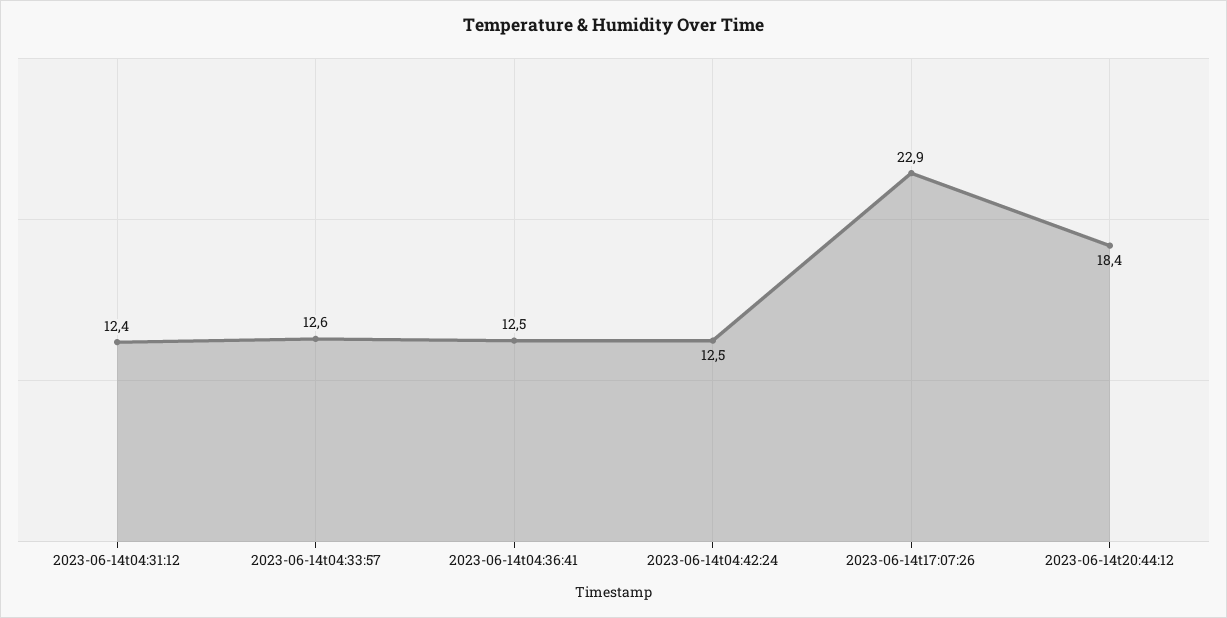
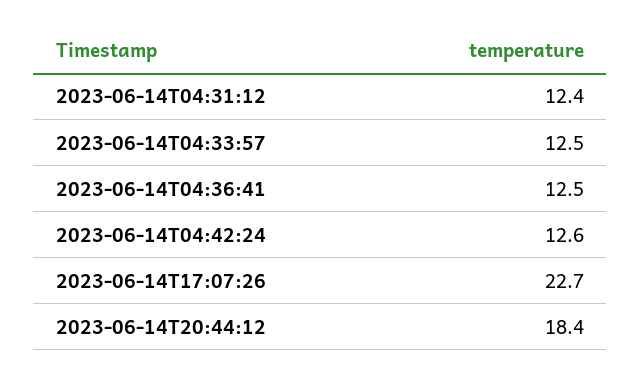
2023-06-14t04:33:57: 12.6 -> 12.5
2023-06-14t04:42:24: 12.5 -> 12.6
2023-06-14t17:07:26: 22.9 -> 22.7

